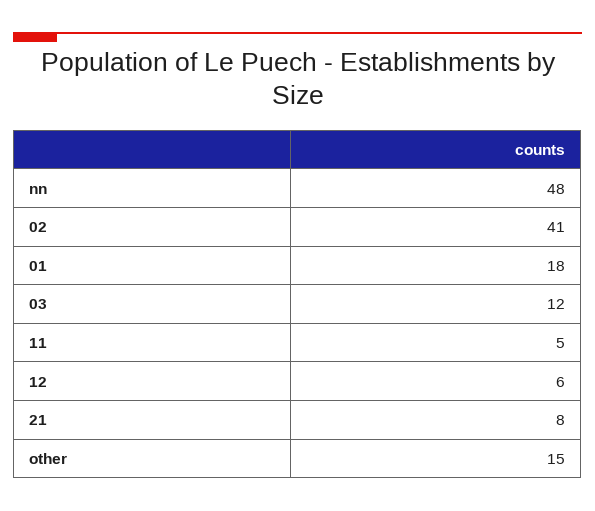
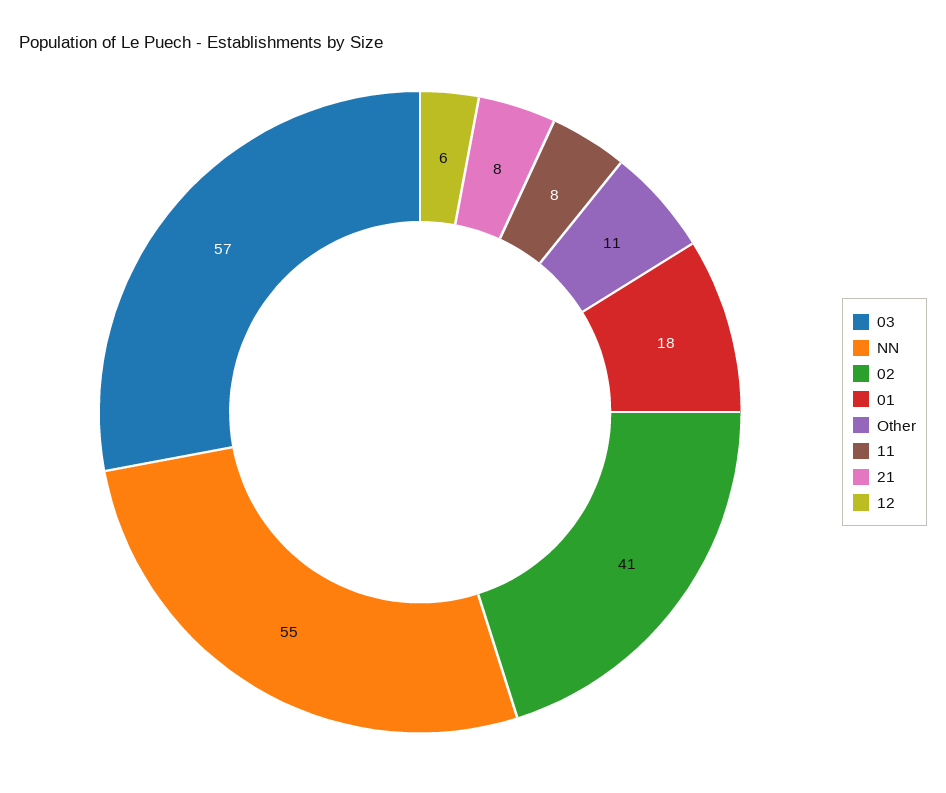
nn: 48 -> 55
03: 12 -> 57
11: 5 -> 8
other: 15 -> 11

